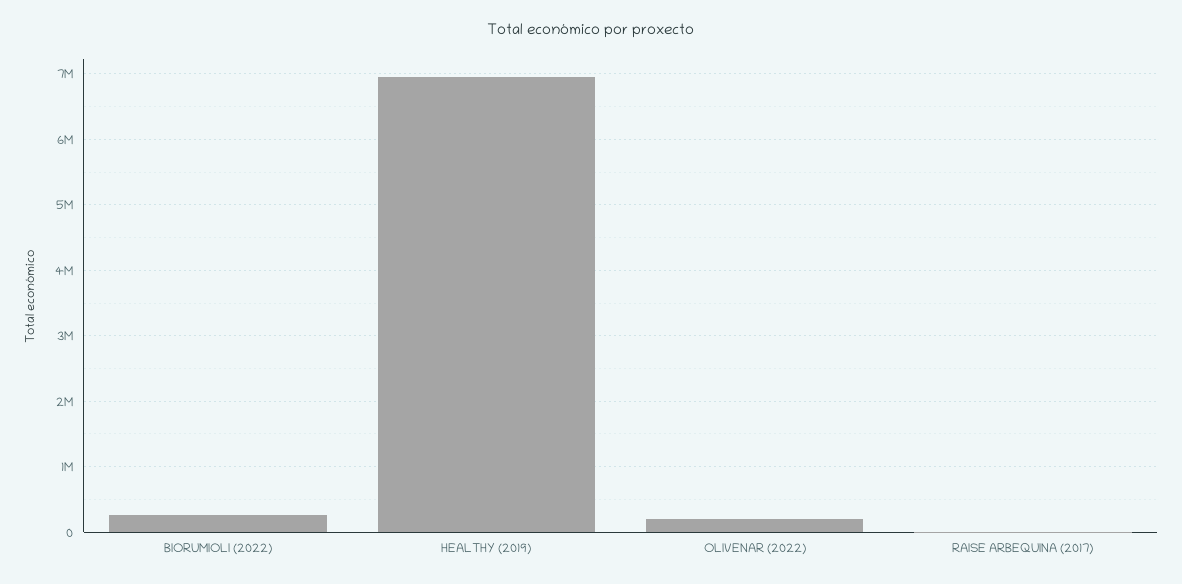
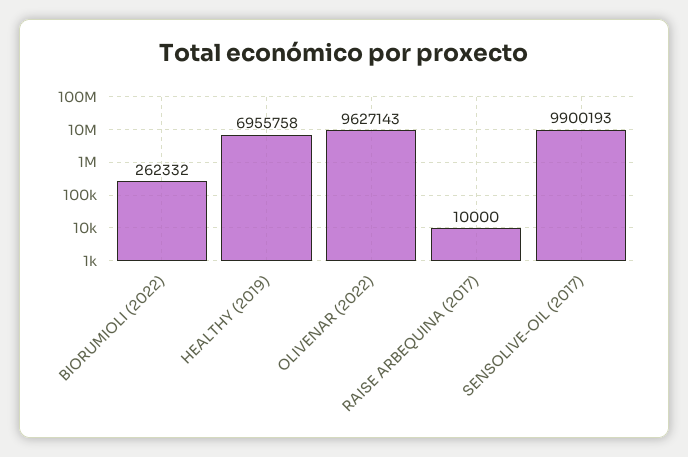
OLIVENAR (2022): 200000 -> 9627143
SENSOLIVE-OIL (2017): none -> 9900193

